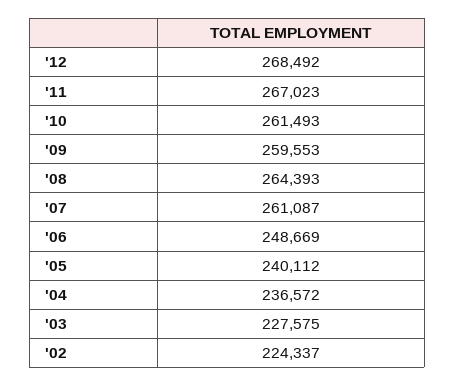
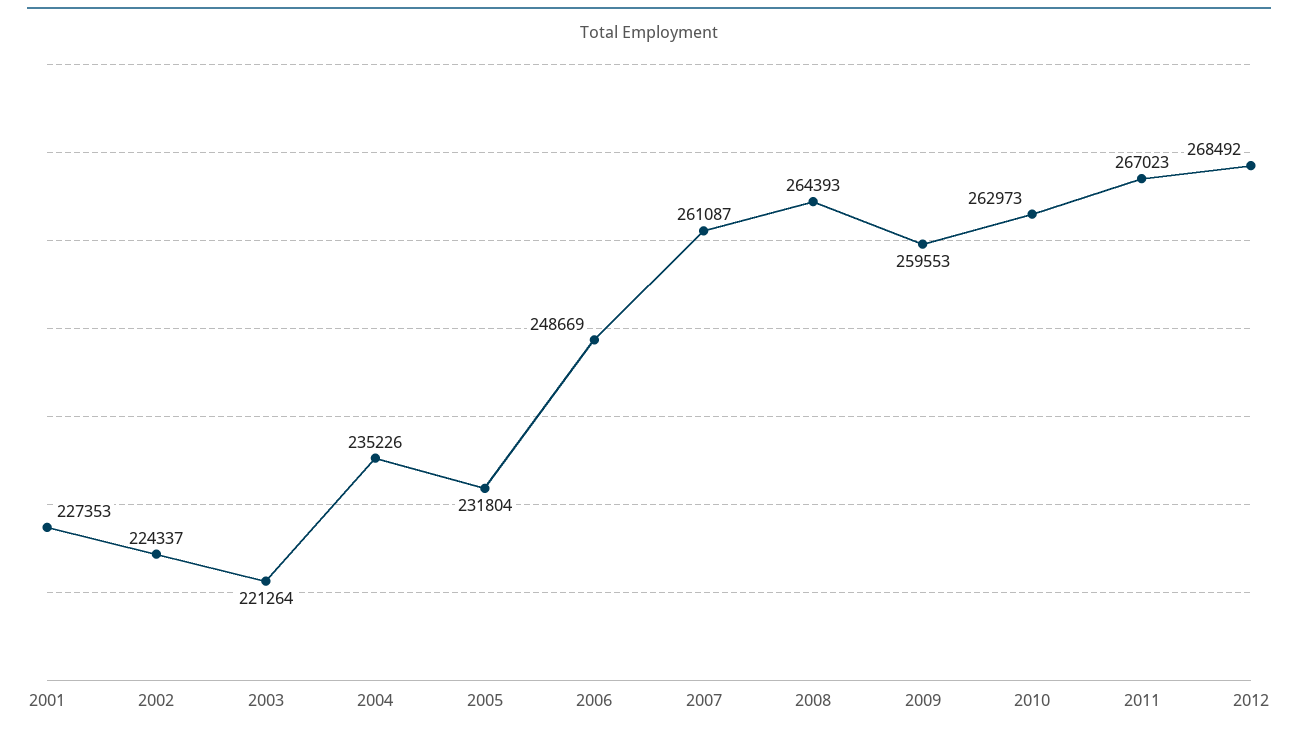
'10: 261493 -> 262973
'05: 240112 -> 231804
'04: 236572 -> 235226
'03: 227575 -> 221264
2001: none -> 227353

